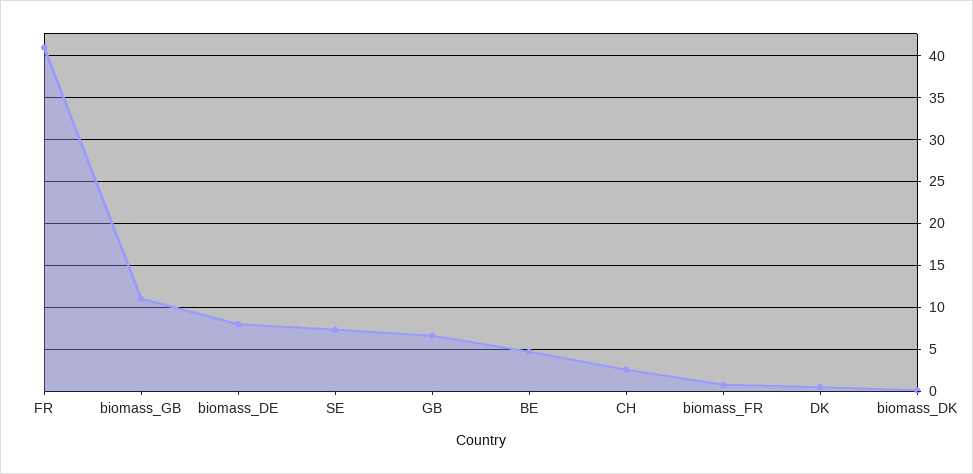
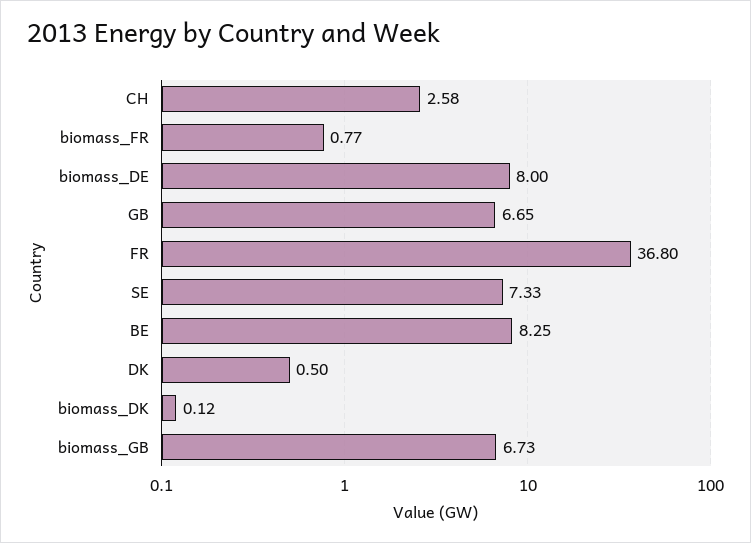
FR: 41 -> 36.8
biomass_GB: 11 -> 6.73
BE: 5 -> 8.25

